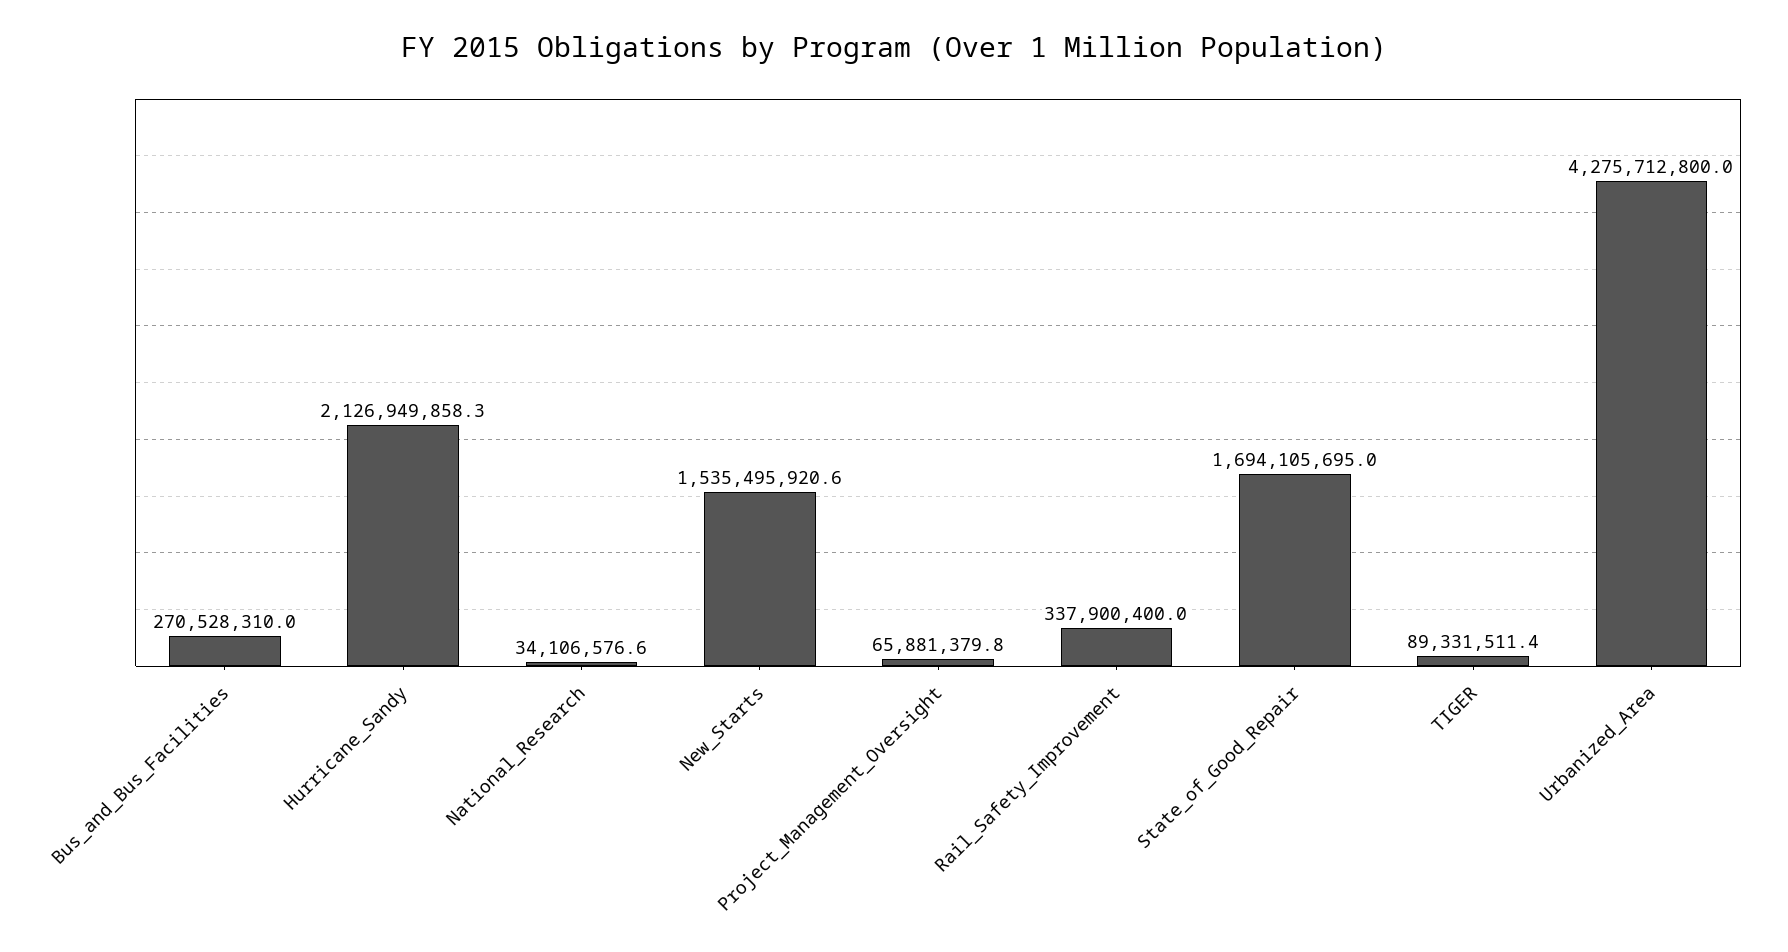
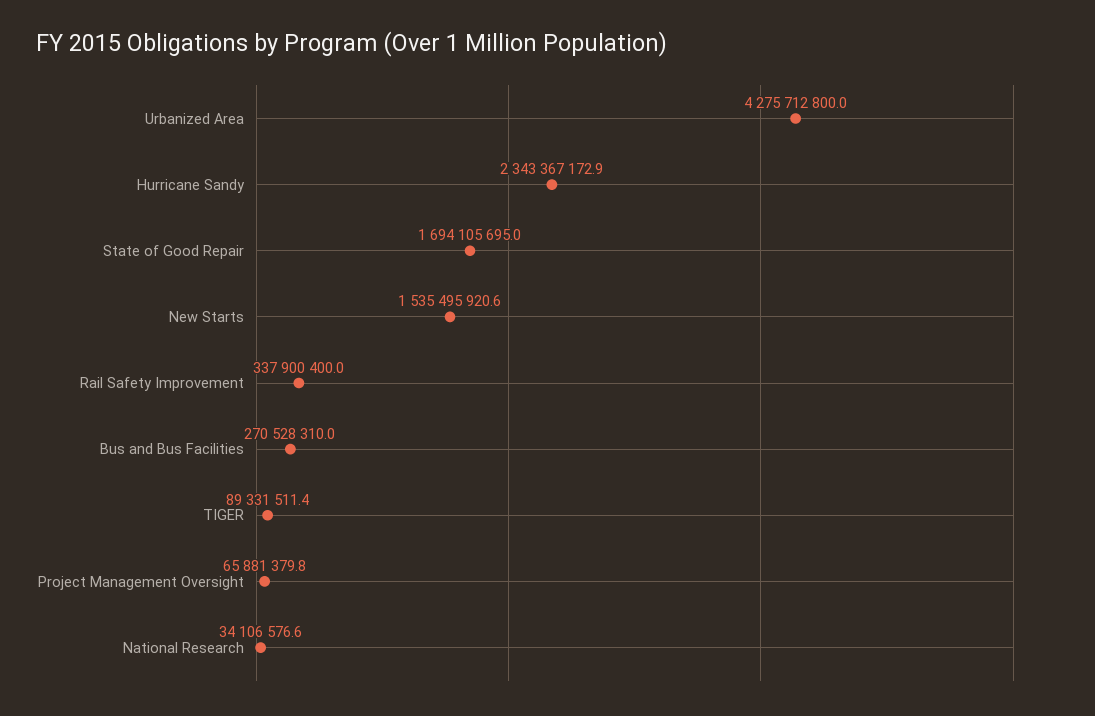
Hurricane_Sandy: 2126949858.3 -> 2343367172.9

